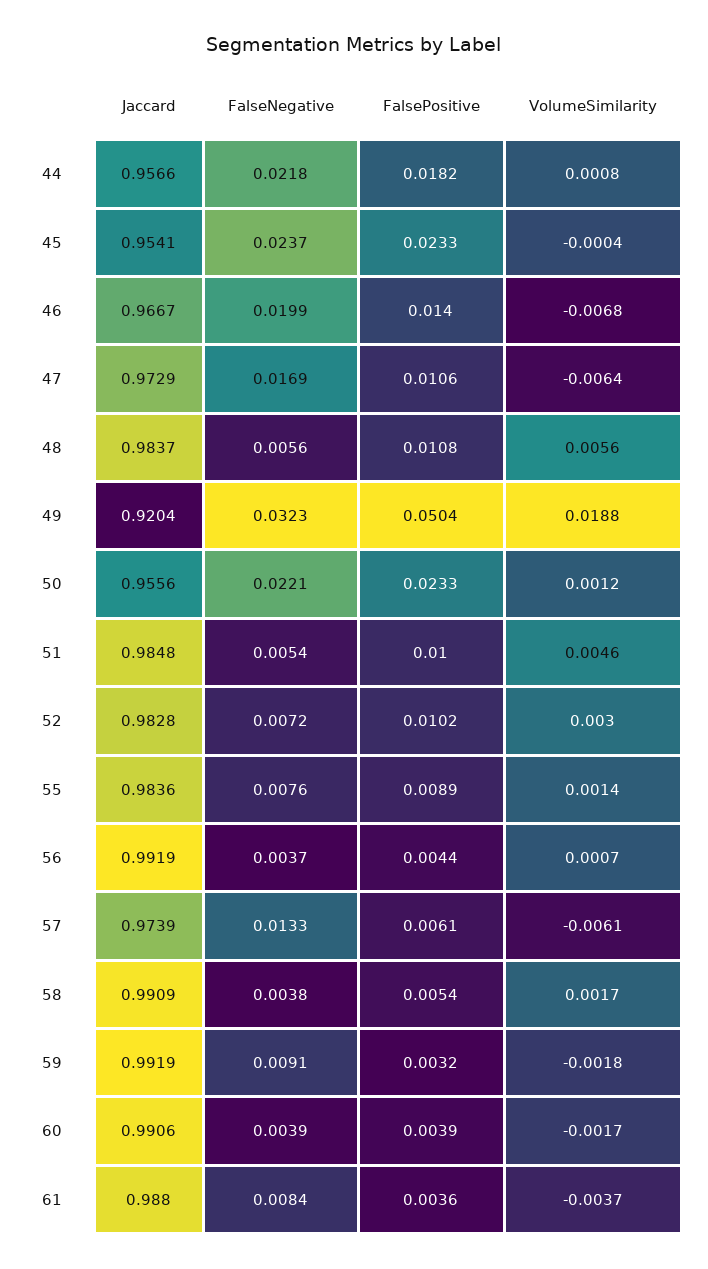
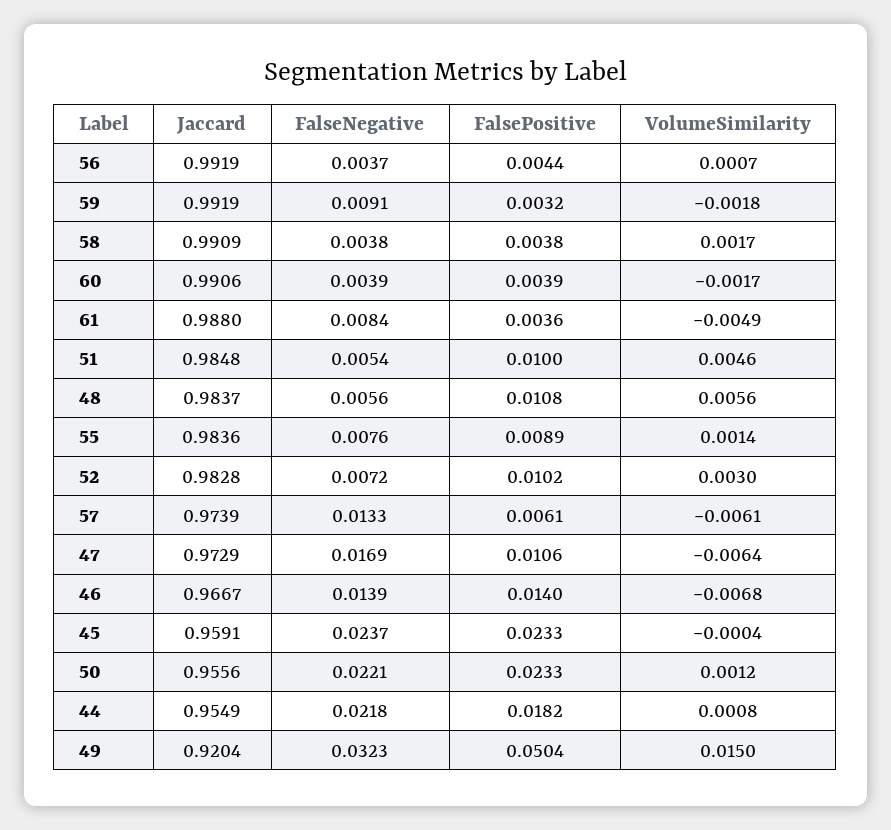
Jaccard, 44: 0.9566 -> 0.9549
Jaccard, 45: 0.9541 -> 0.9591
FalseNegative, 46: 0.0199 -> 0.0139
VolumeSimilarity, 49: 0.0188 -> 0.015
FalsePositive, 58: 0.0054 -> 0.0038
VolumeSimilarity, 61: -0.0037 -> -0.0049

